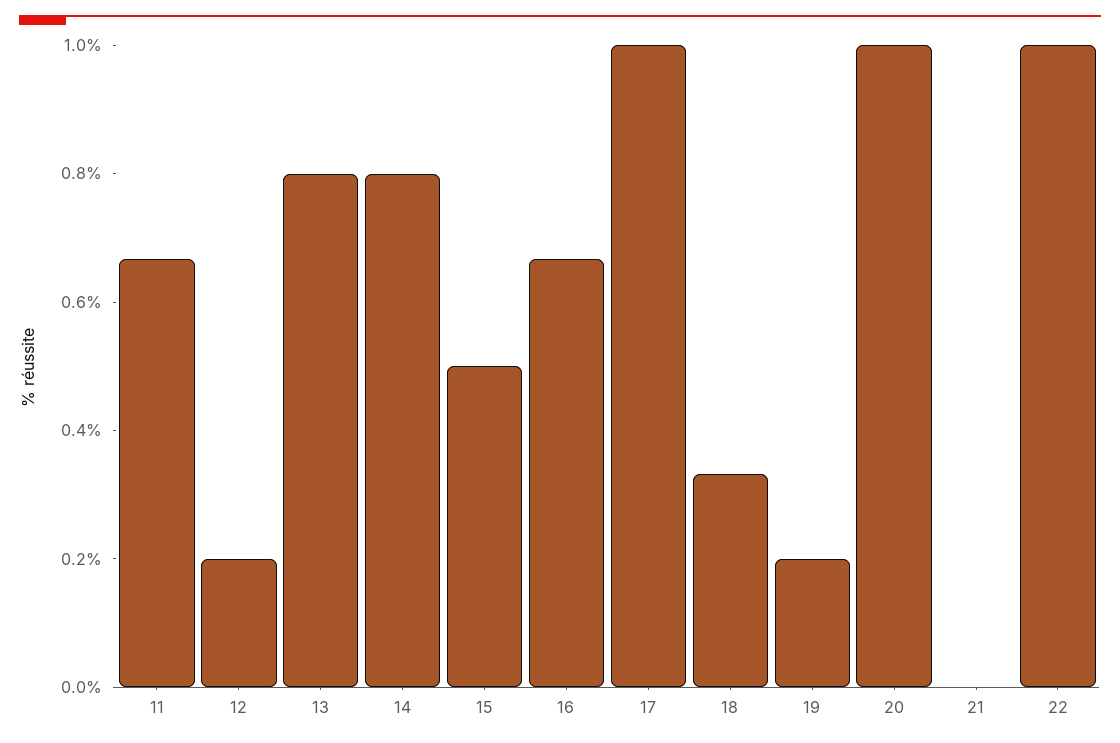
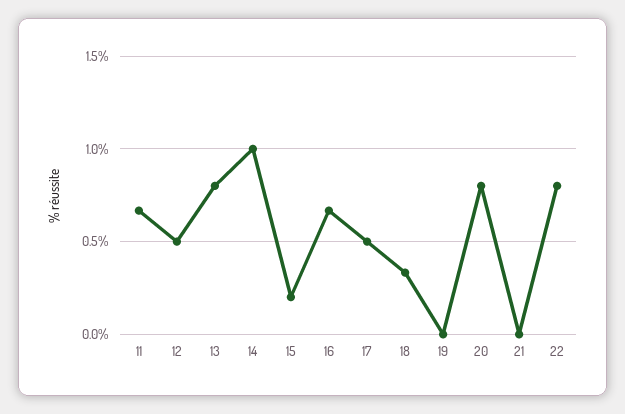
12: 0.2 -> 0.5
14: 0.8 -> 1
15: 0.5 -> 0.2
17: 1 -> 0.5
19: 0.2 -> 0
20: 1 -> 0.8
22: 1 -> 0.8

